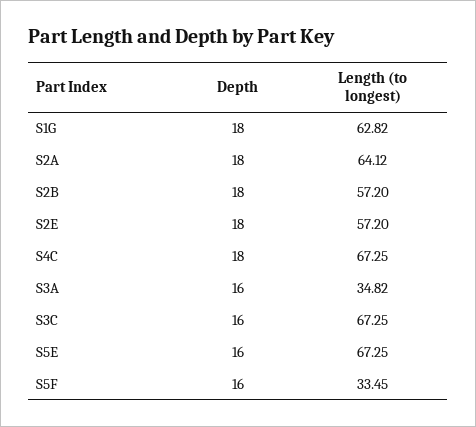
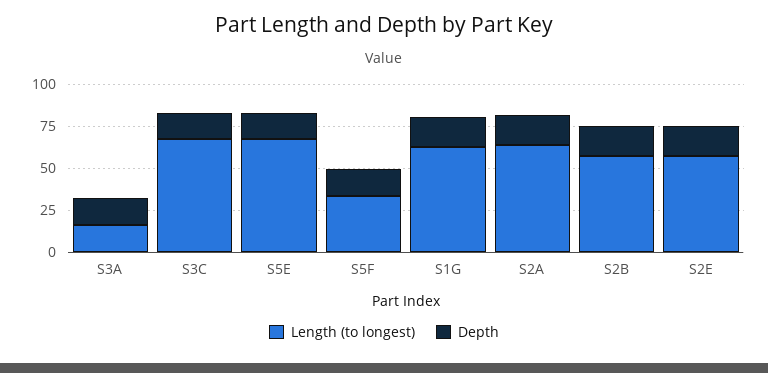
Depth, S4C: 18 -> none
Length (to longest), S4C: 67.25 -> none
Length (to longest), S3A: 34.82 -> 15

